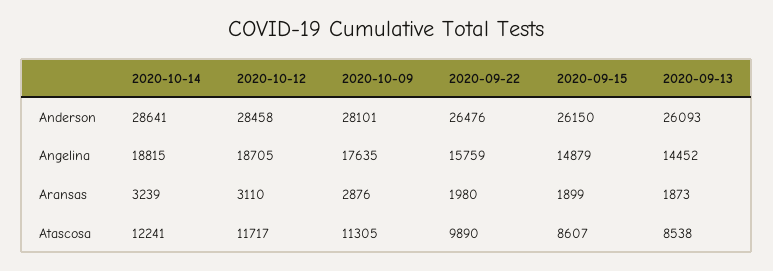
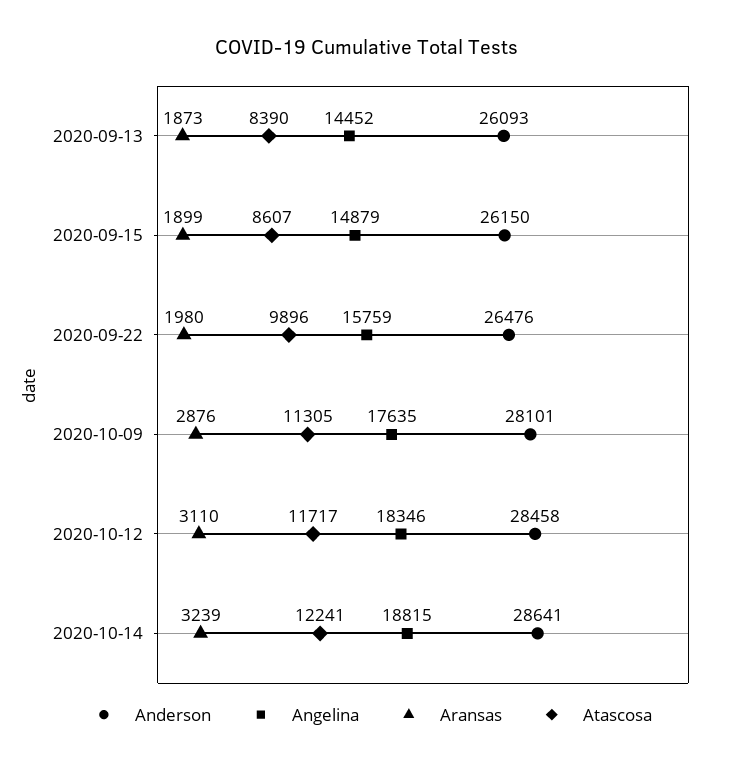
Angelina, 2020-10-12: 18705 -> 18346
Atascosa, 2020-09-22: 9890 -> 9896
Atascosa, 2020-09-13: 8538 -> 8390

